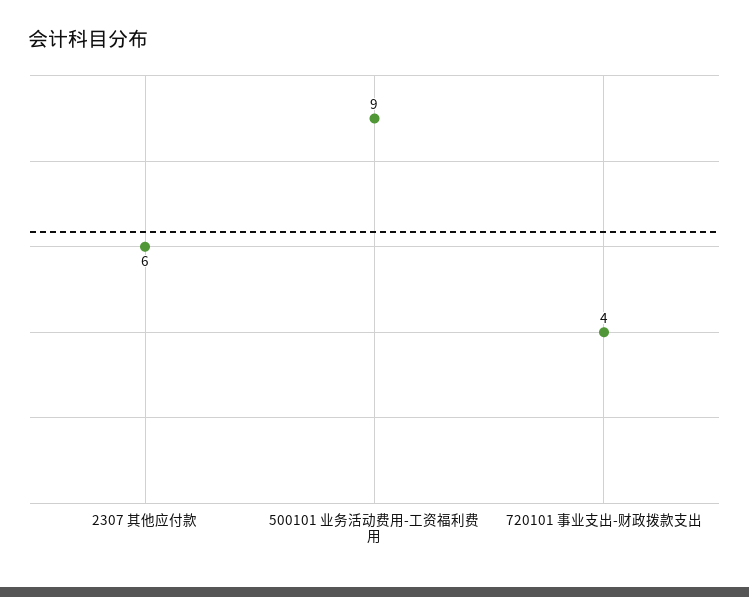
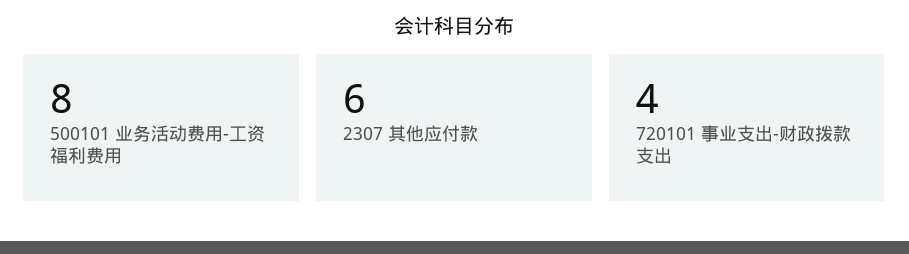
500101 业务活动费用-工资福利费用: 9 -> 8

